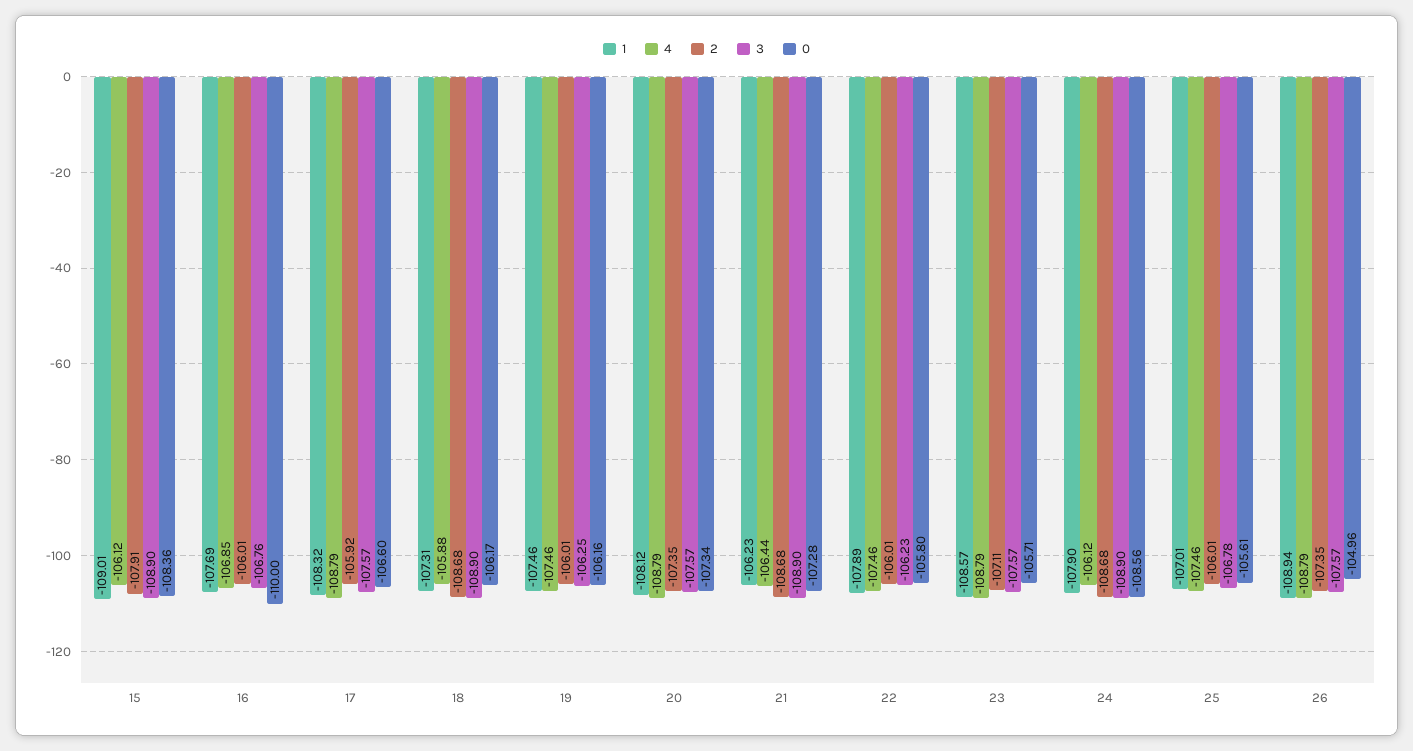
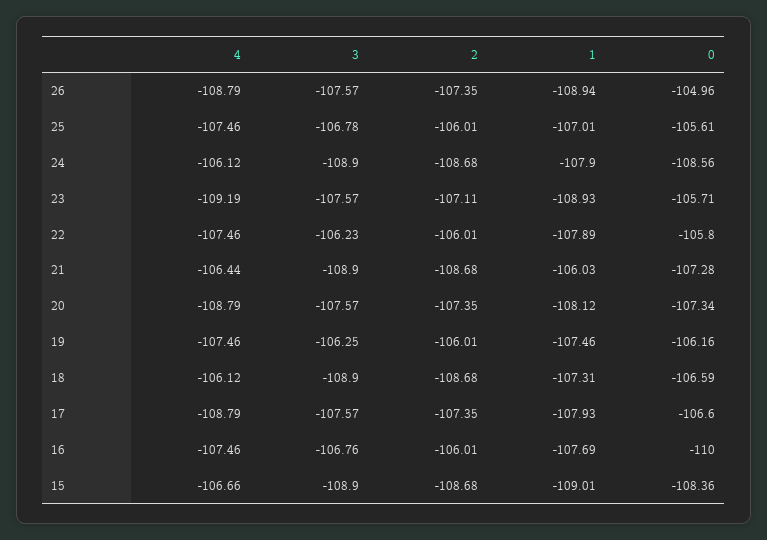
4, 15: -106.12 -> -106.66
2, 15: -107.91 -> -108.68
4, 16: -106.85 -> -107.46
1, 17: -108.32 -> -107.93
2, 17: -105.92 -> -107.35
4, 18: -105.88 -> -106.12
0, 18: -106.17 -> -106.59
1, 21: -106.23 -> -106.03
1, 23: -108.57 -> -108.93
4, 23: -108.79 -> -109.19

